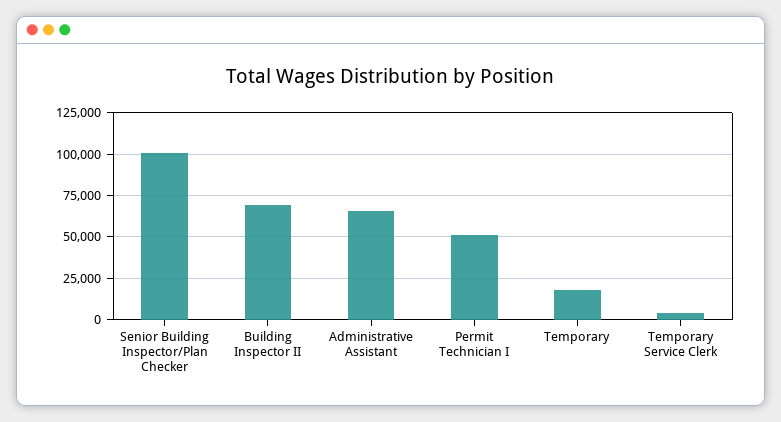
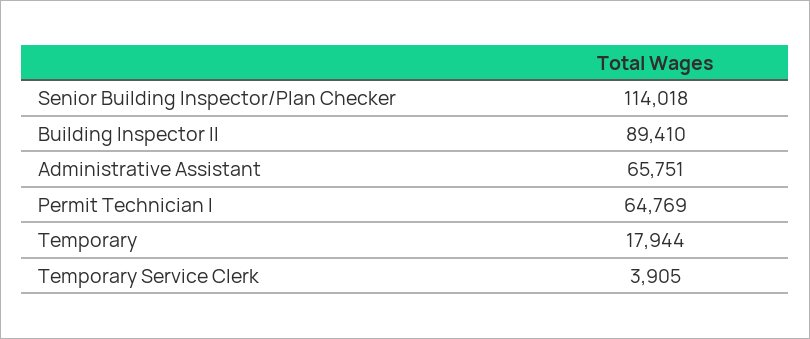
Senior Building Inspector/Plan Checker: 100000 -> 114018
Building Inspector II: 70000 -> 89410
Permit Technician I: 50000 -> 64769

